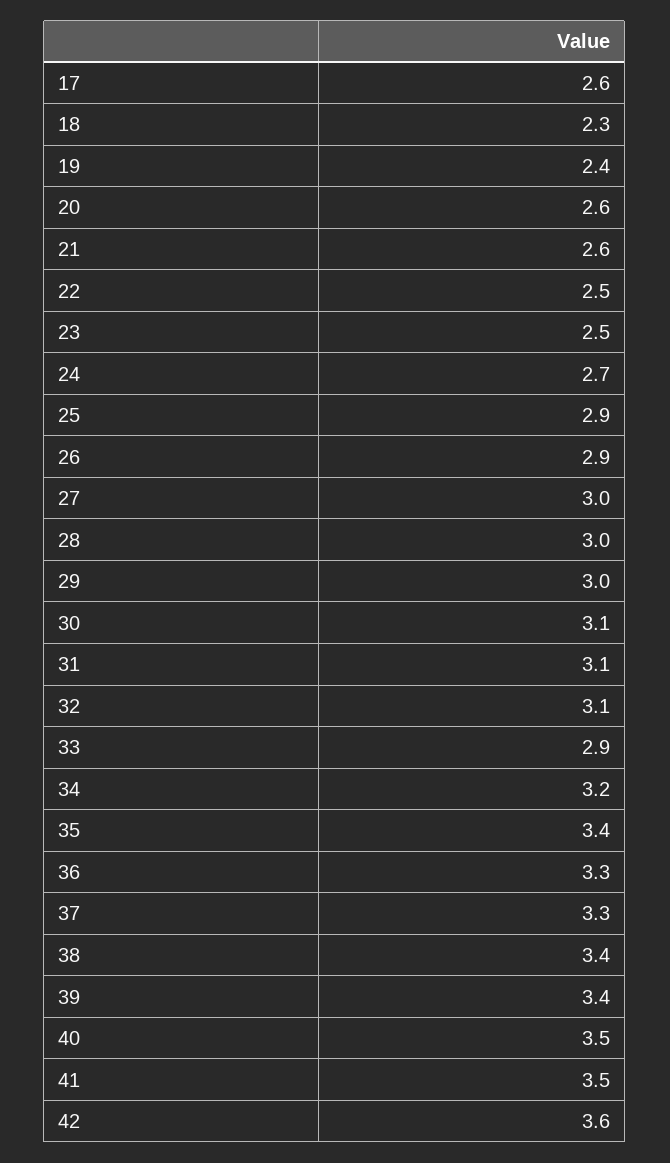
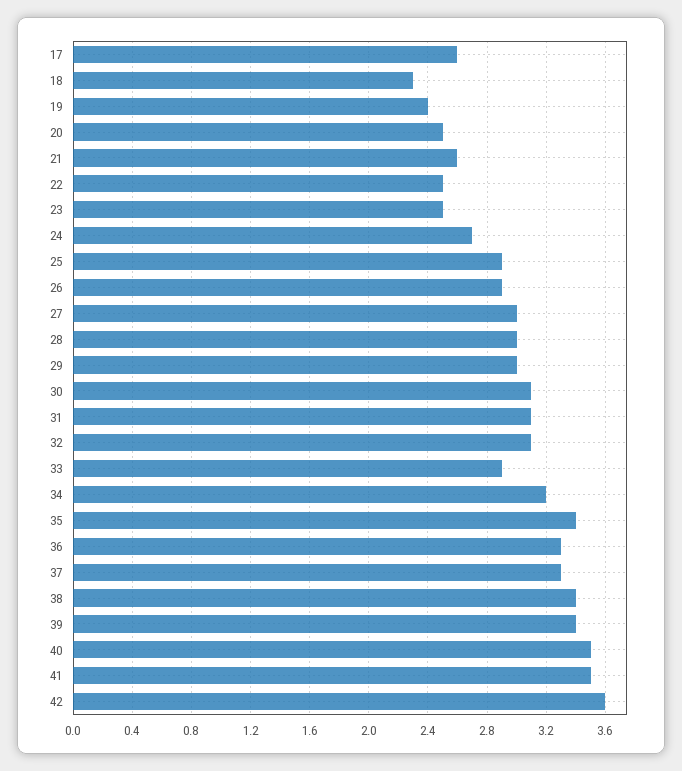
20: 2.6 -> 2.5

